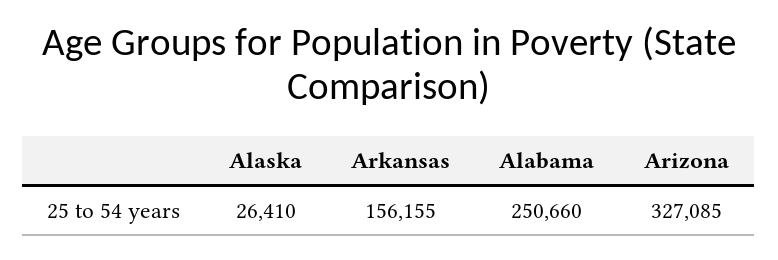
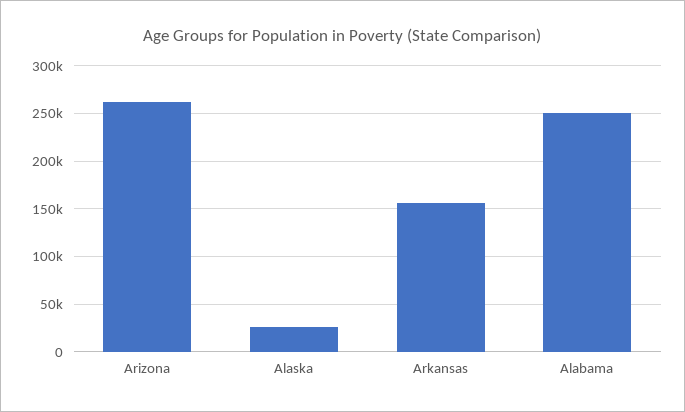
Arizona: 327085 -> 260000

